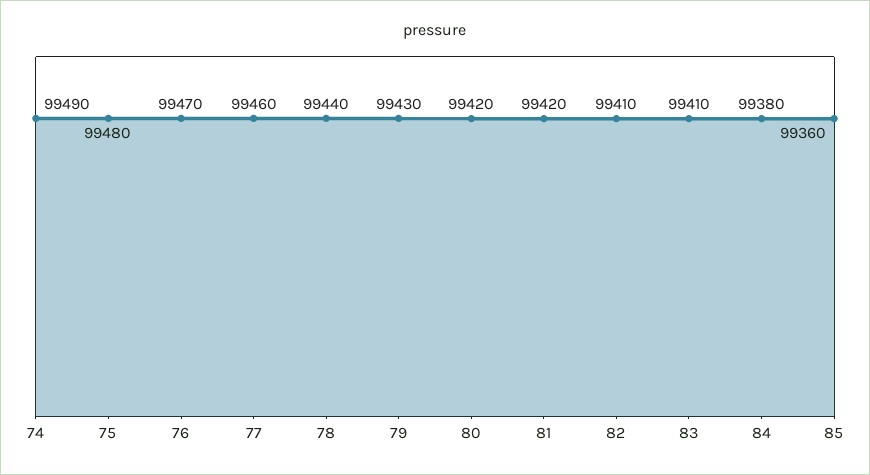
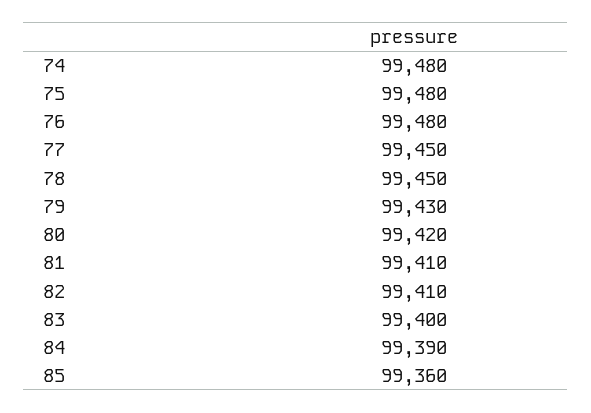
74: 99490 -> 99480
76: 99470 -> 99480
77: 99460 -> 99450
78: 99440 -> 99450
81: 99420 -> 99410
83: 99410 -> 99400
84: 99380 -> 99390

